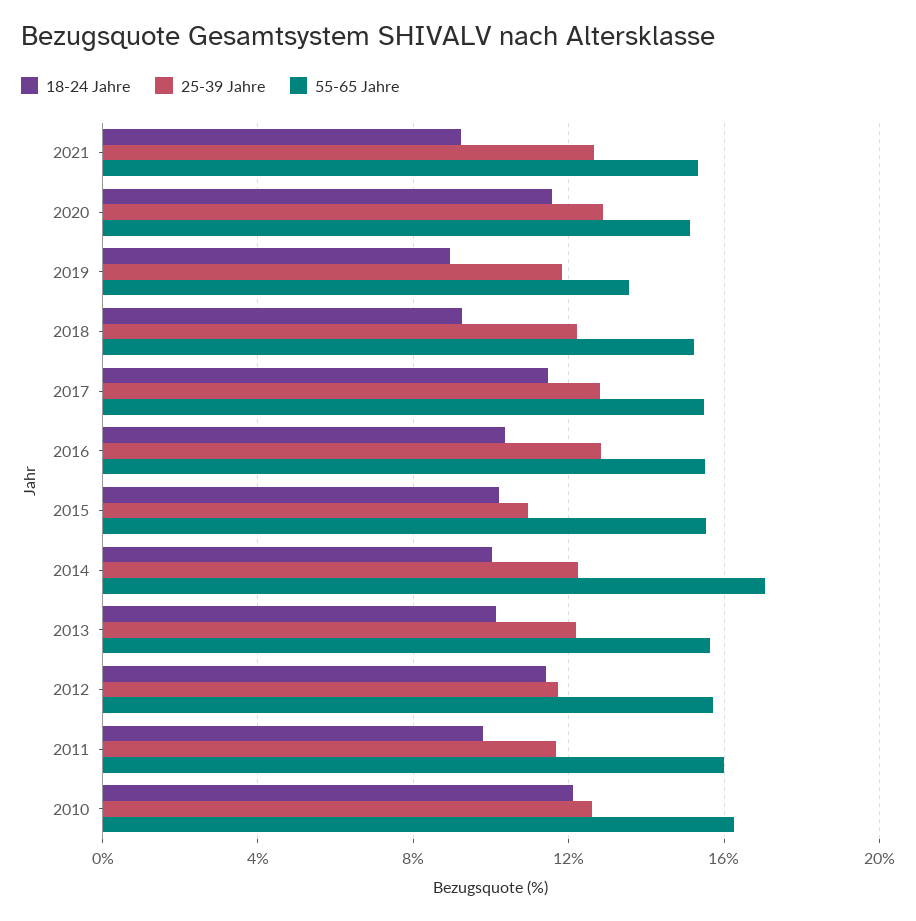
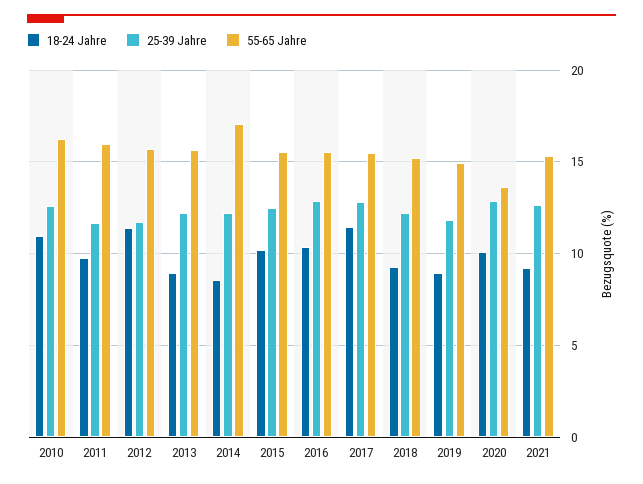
18-24 Jahre, 2020: 11.5 -> 10
55-65 Jahre, 2020: 15 -> 13.5
55-65 Jahre, 2019: 13.5 -> 15
25-39 Jahre, 2015: 11 -> 12.5
18-24 Jahre, 2014: 10 -> 8.5
18-24 Jahre, 2013: 10 -> 9
18-24 Jahre, 2010: 12 -> 11

